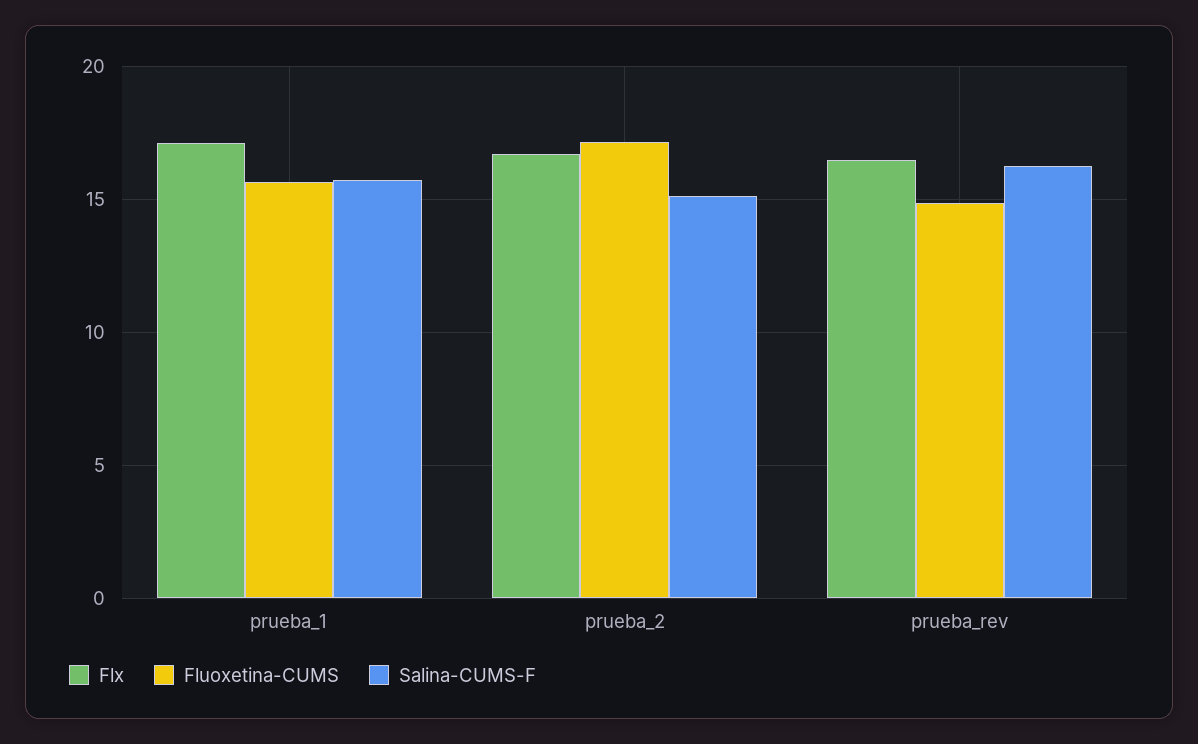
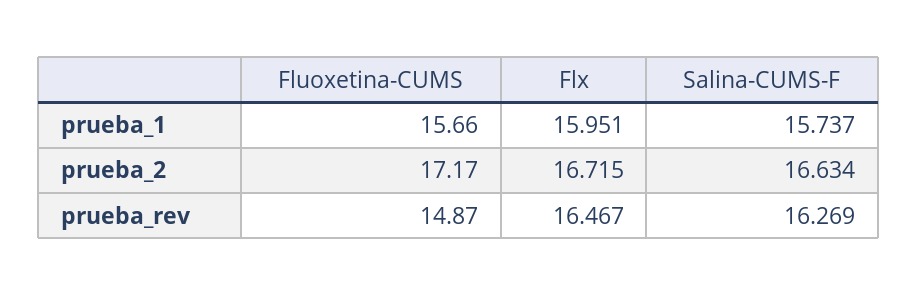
Flx, prueba_1: 17 -> 15.951
Salina-CUMS-F, prueba_2: 15 -> 16.634

